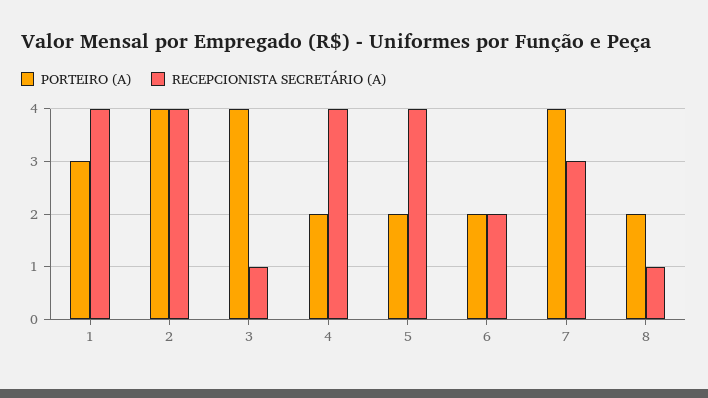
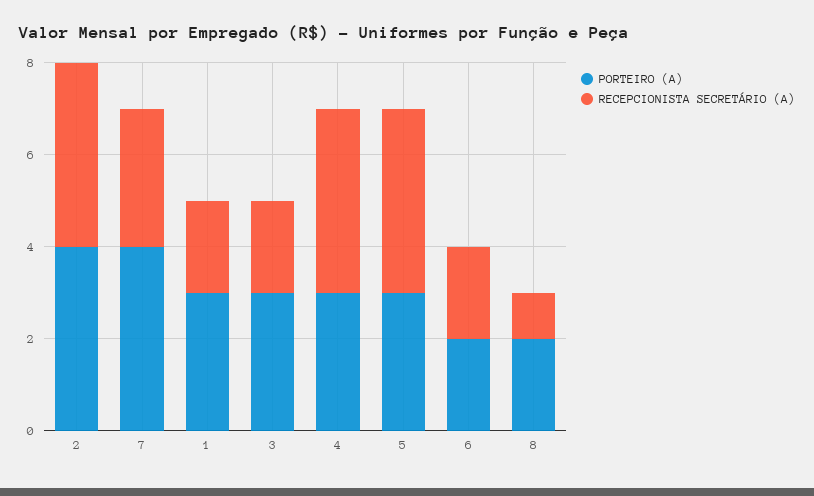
RECEPCIONISTA SECRETÁRIO (A), 1: 4 -> 2
PORTEIRO (A), 3: 4 -> 3
RECEPCIONISTA SECRETÁRIO (A), 3: 1 -> 2
PORTEIRO (A), 4: 2 -> 3
PORTEIRO (A), 5: 2 -> 3

